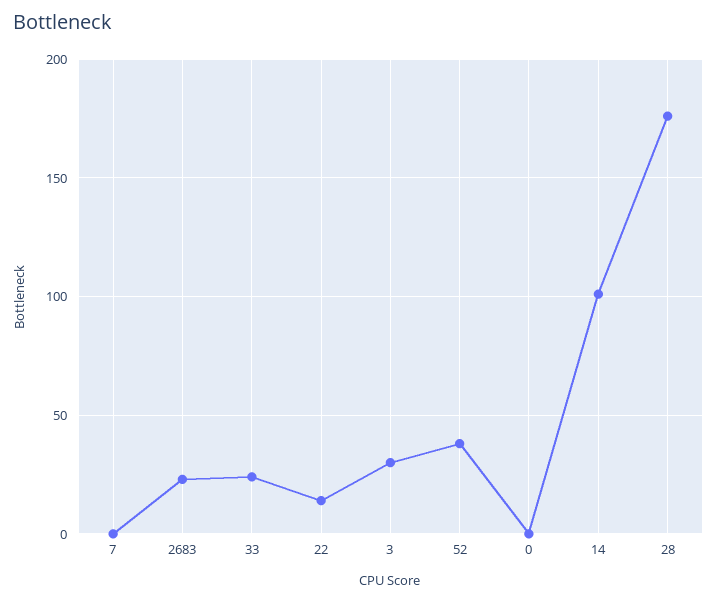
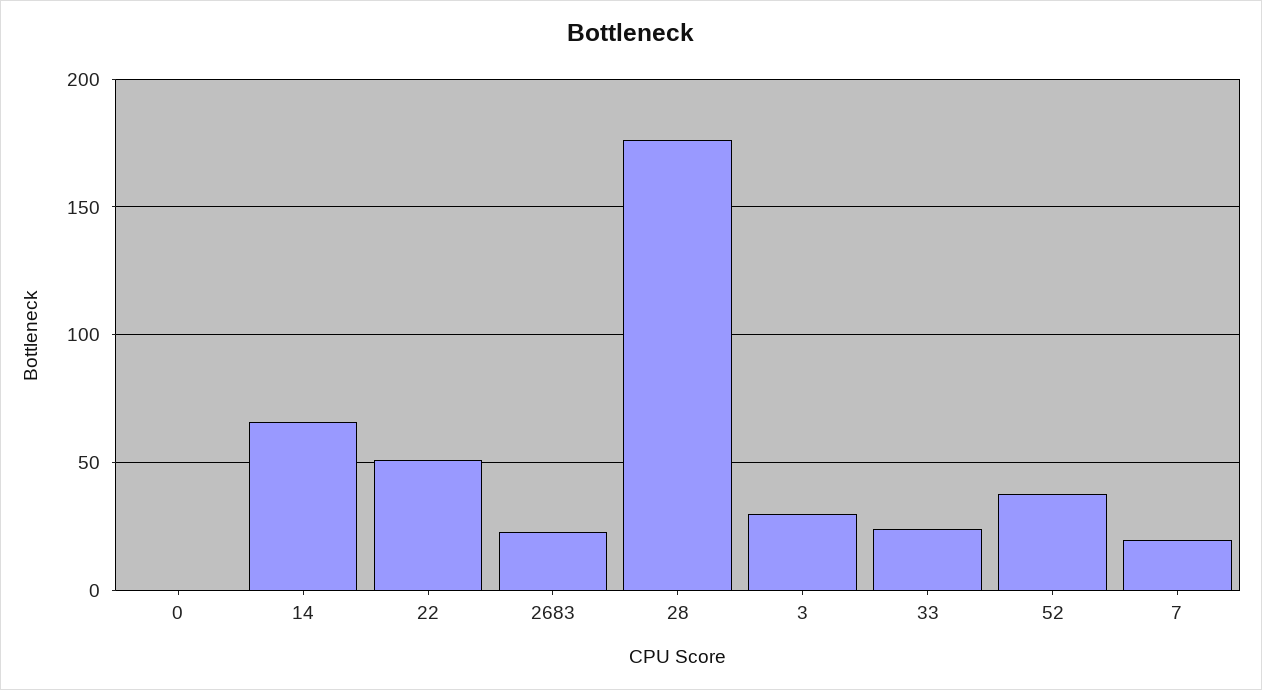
7: 0 -> 20
22: 15 -> 50
14: 100 -> 65

